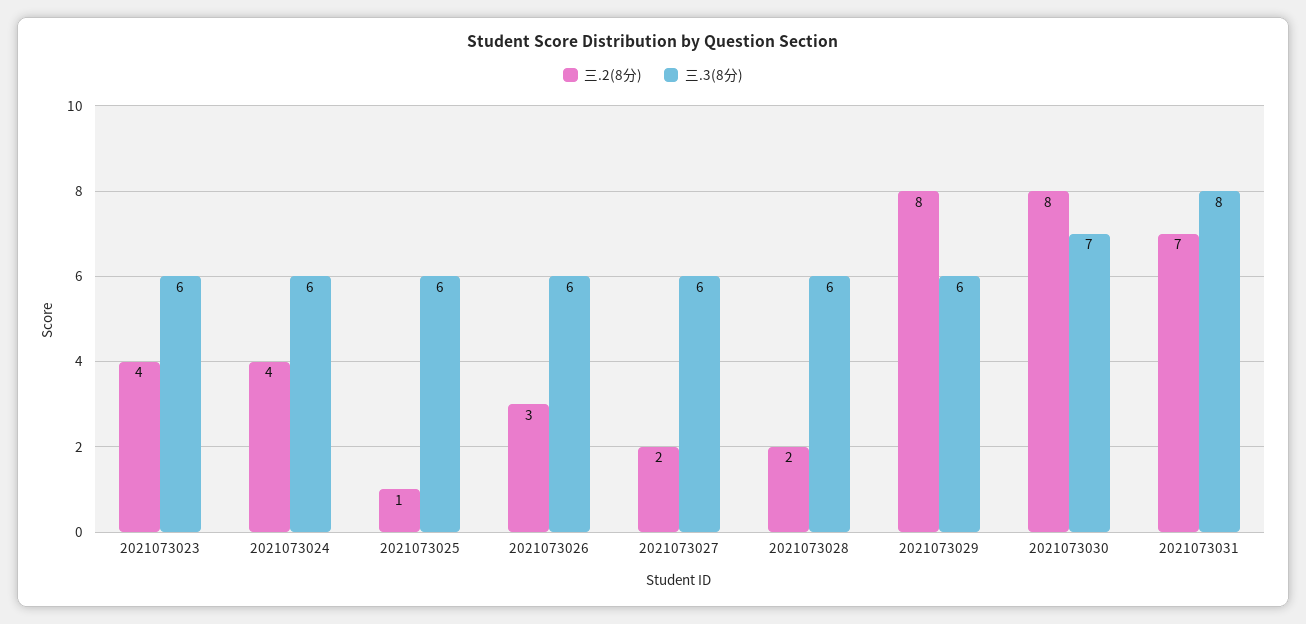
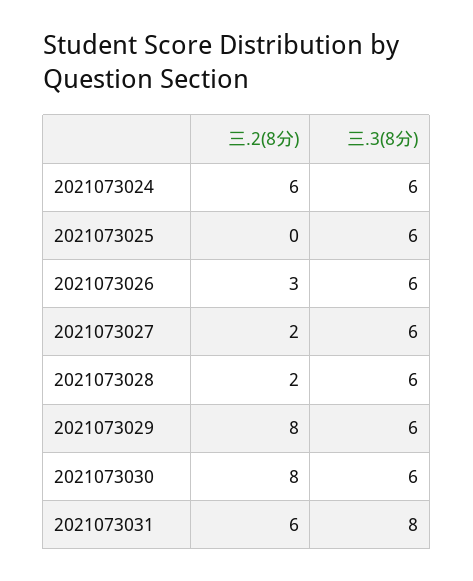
三.2(8分), 2021073023: 4 -> none
三.3(8分), 2021073023: 6 -> none
三.2(8分), 2021073024: 4 -> 6
三.2(8分), 2021073025: 1 -> 0
三.3(8分), 2021073030: 7 -> 6
三.2(8分), 2021073031: 7 -> 6

